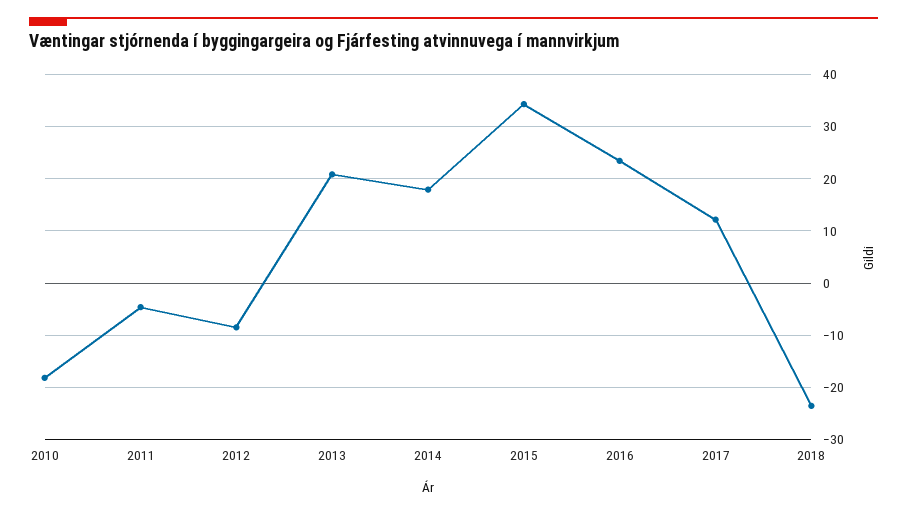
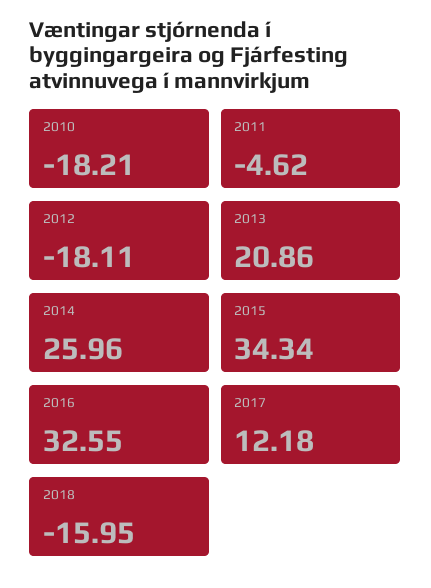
2012: -8 -> -18.11
2014: 18 -> 25.96
2016: 24 -> 32.55
2018: -24 -> -15.95

